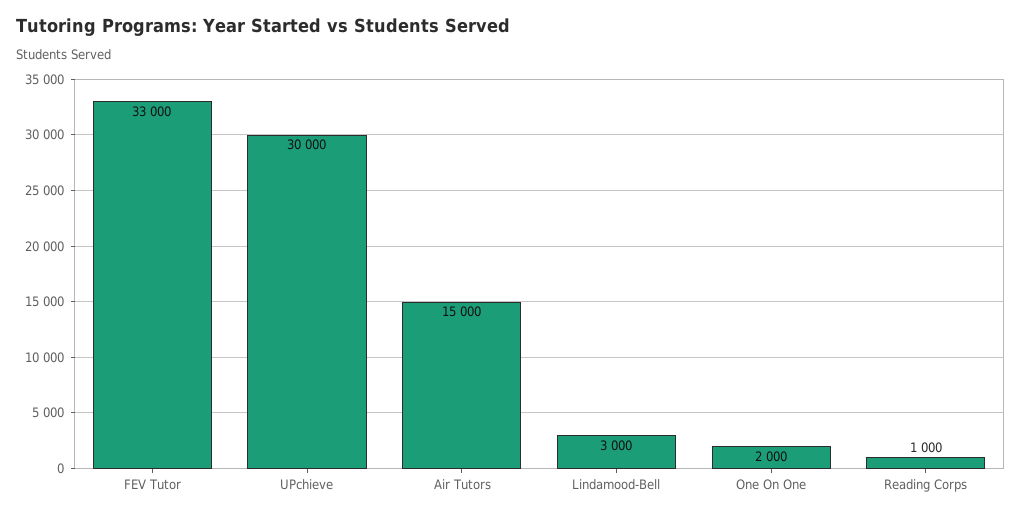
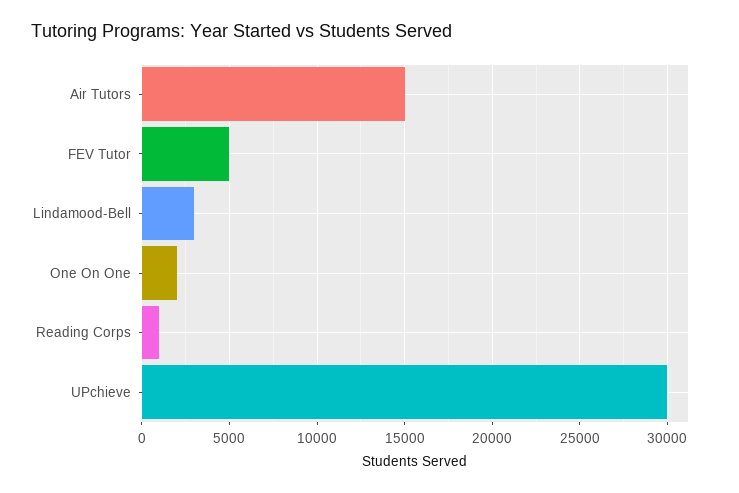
FEV Tutor: 33000 -> 5000

